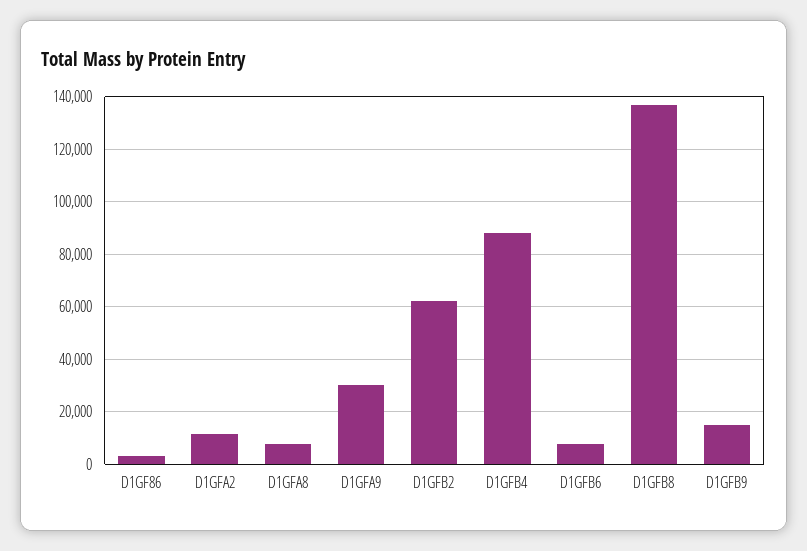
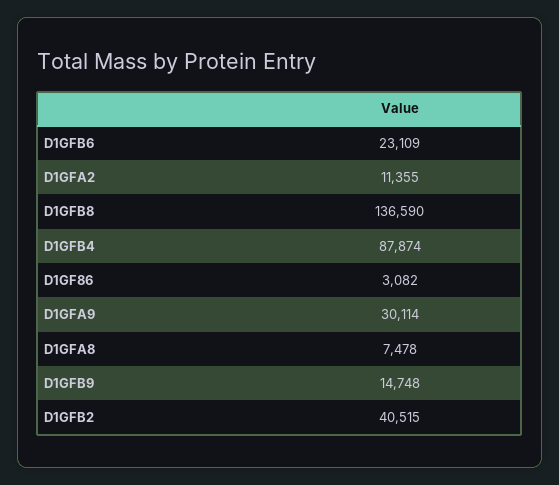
D1GFB2: 62500 -> 40515
D1GFB6: 7500 -> 23109

